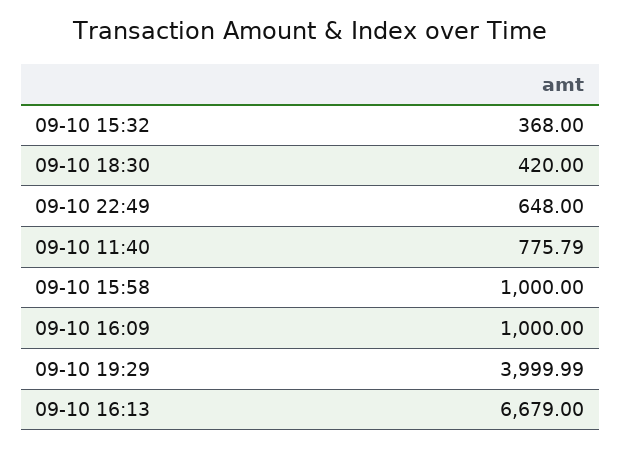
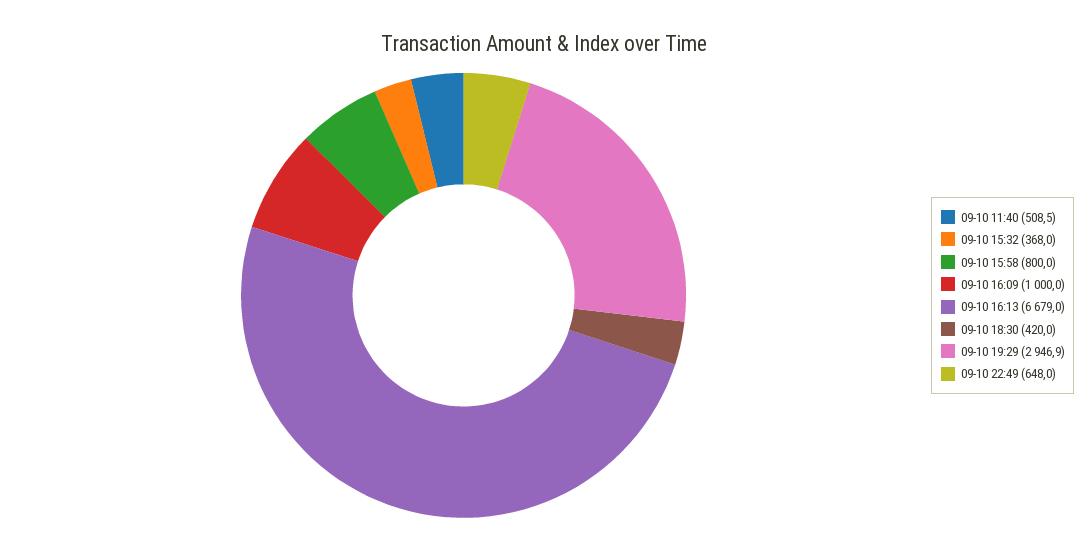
09-10 11:40: 775.79 -> 508.5
09-10 15:58: 1000 -> 800
09-10 19:29: 3999.99 -> 2946.9

